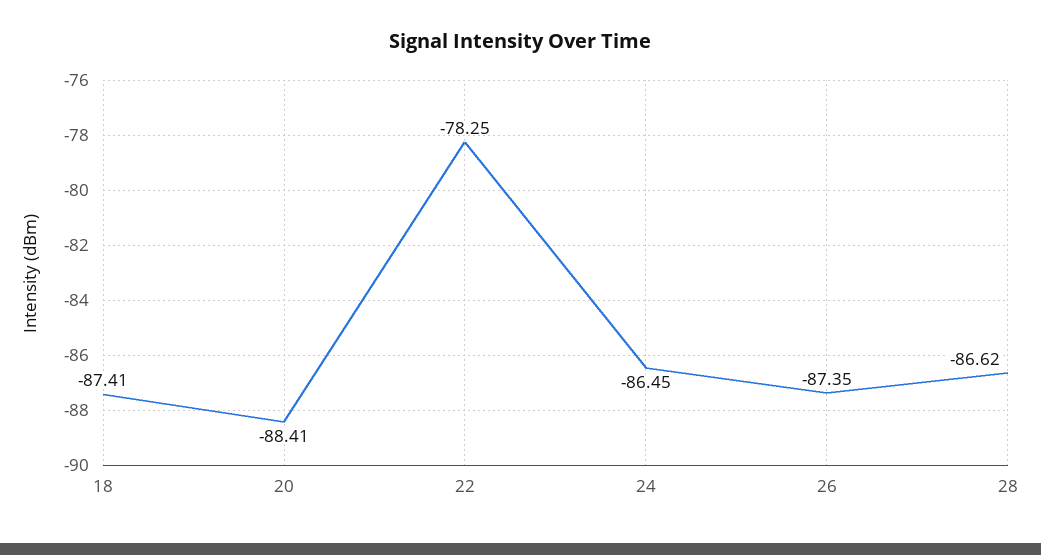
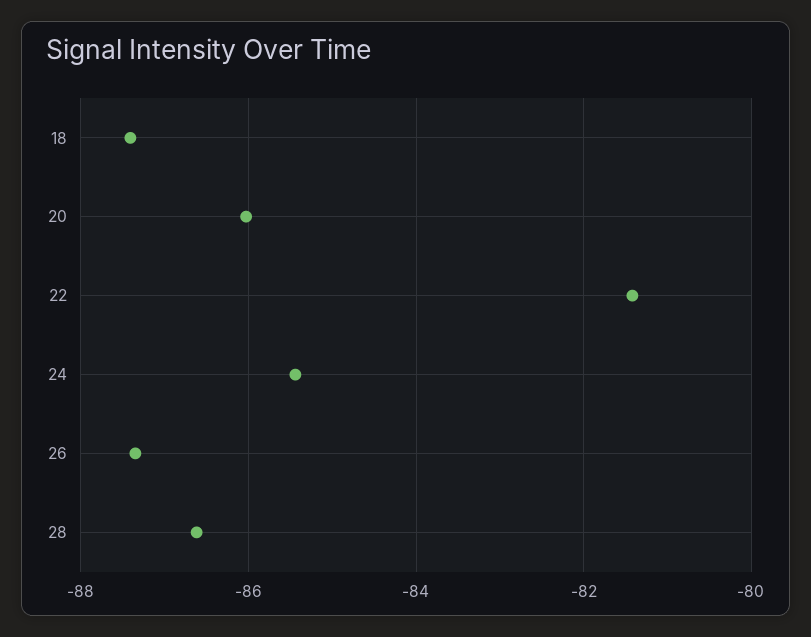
20: -88.41 -> -86
22: -78.25 -> -81.4
24: -86.45 -> -85.4

